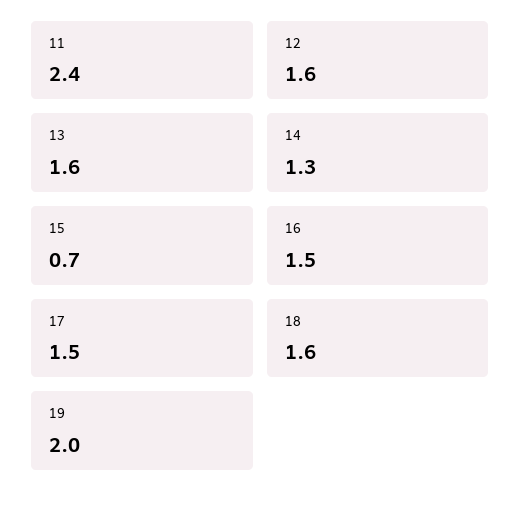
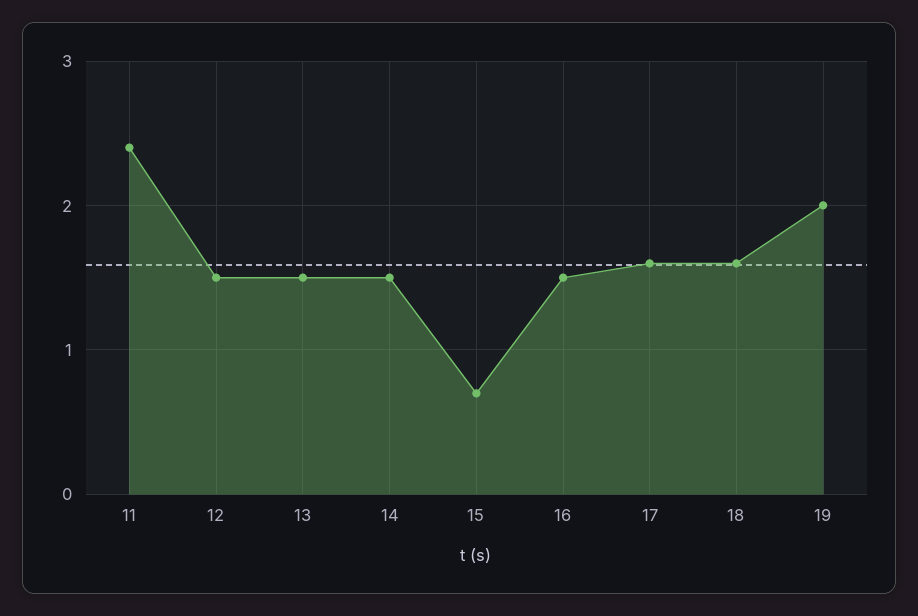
12: 1.6 -> 1.5
13: 1.6 -> 1.5
14: 1.3 -> 1.5
17: 1.5 -> 1.6

